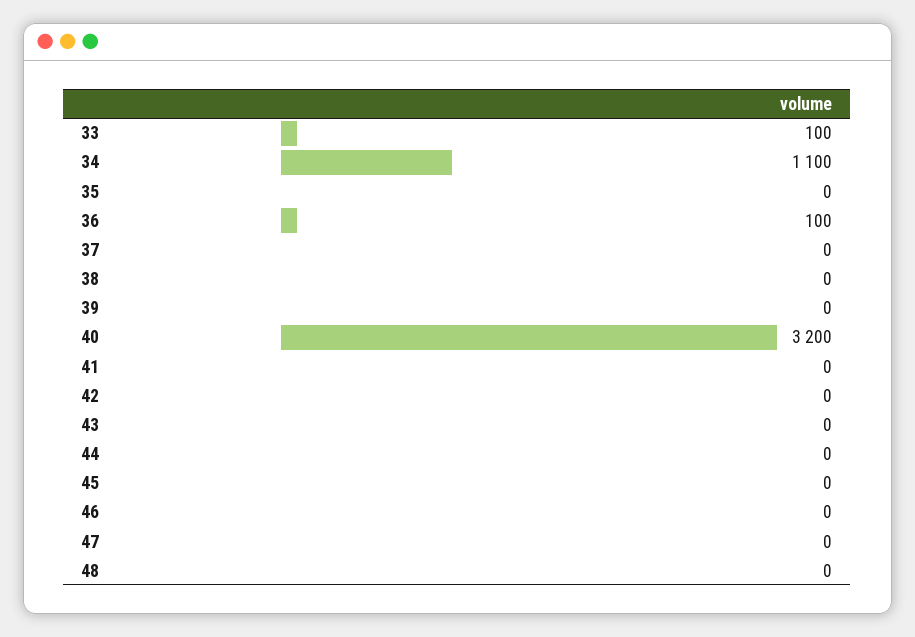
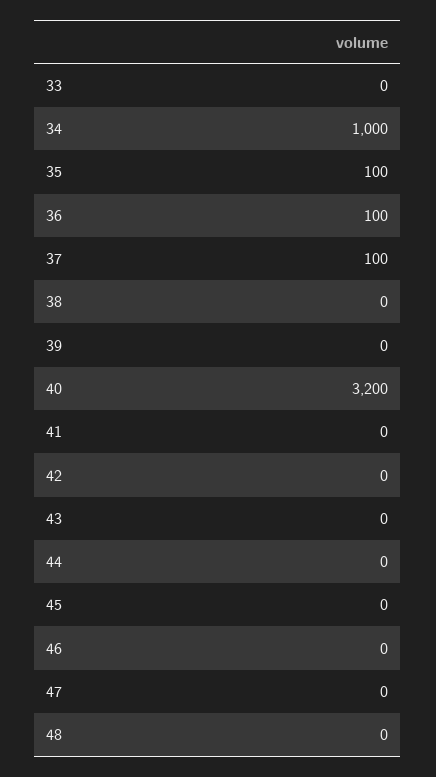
33: 100 -> 0
34: 1100 -> 1000
35: 0 -> 100
37: 0 -> 100

